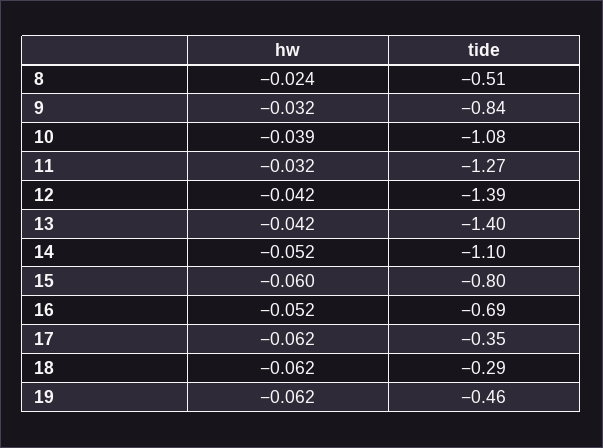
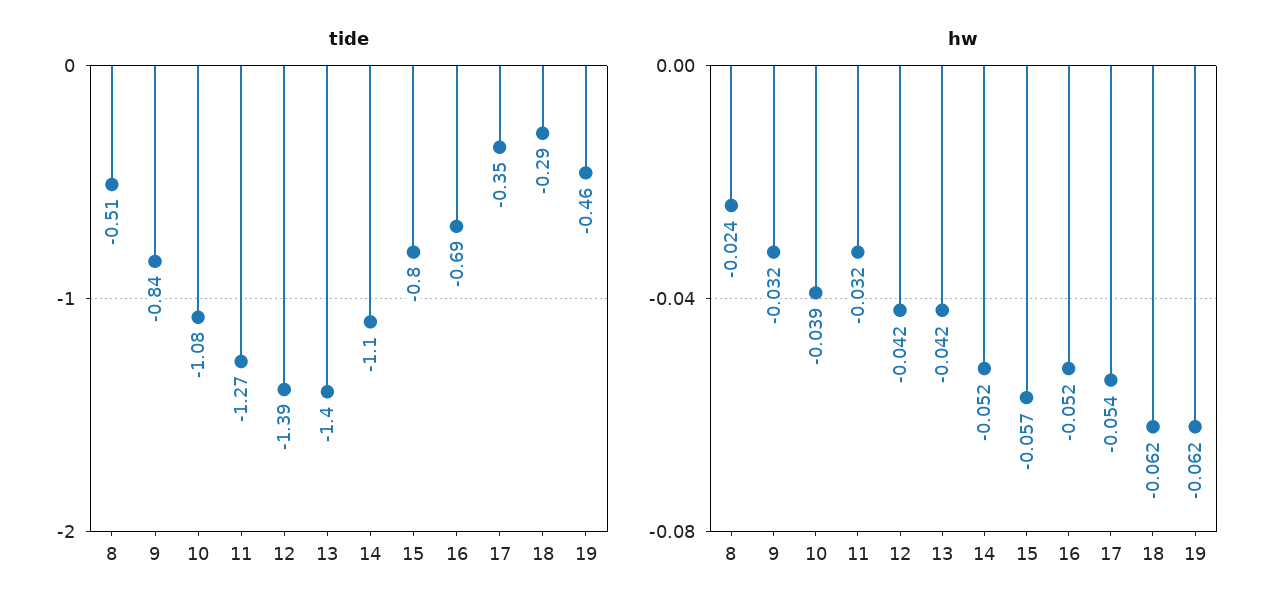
hw, 15: -0.06 -> -0.057
hw, 17: -0.062 -> -0.054

